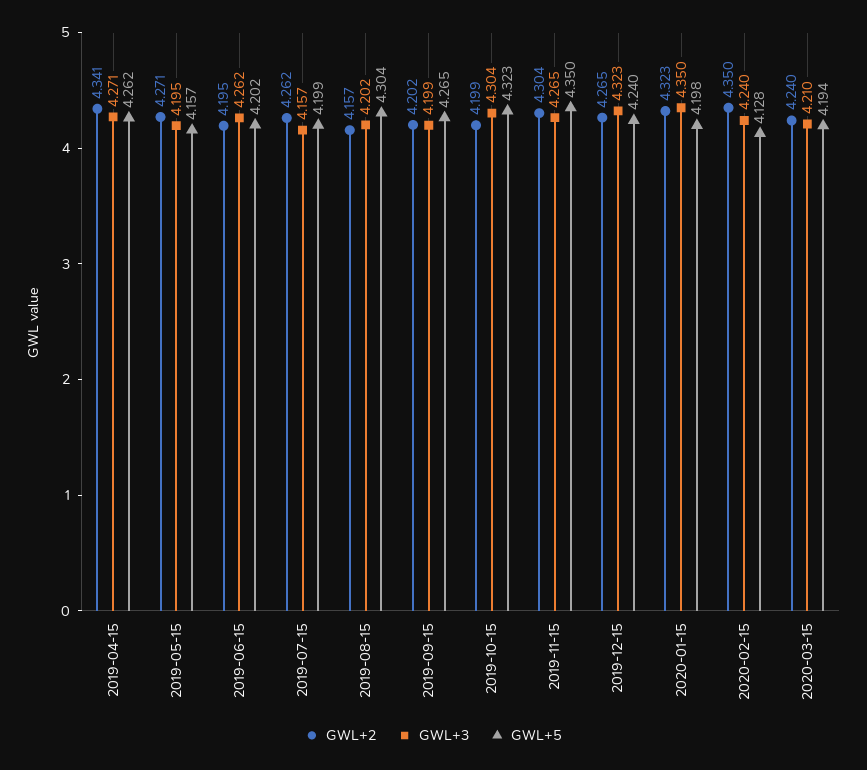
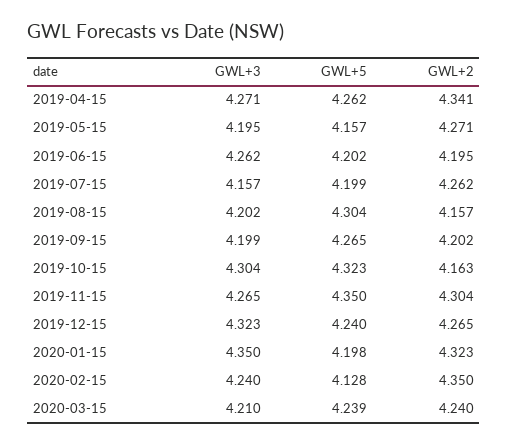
GWL+2, 2019-10-15: 4.199 -> 4.163
GWL+5, 2020-03-15: 4.194 -> 4.239

